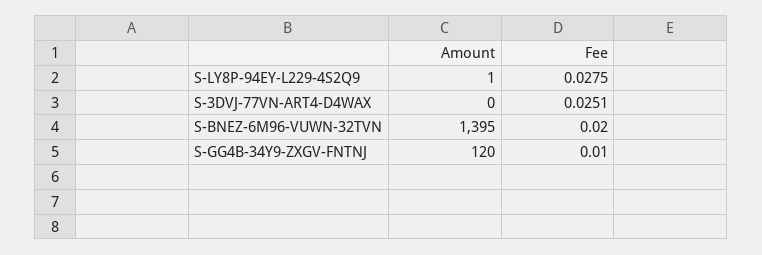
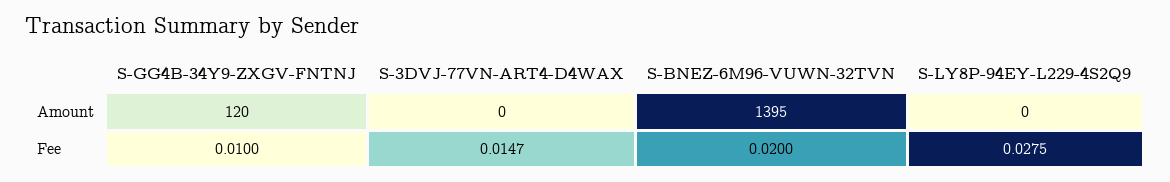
Amount, S-LY8P-94EY-L229-4S2Q9: 1 -> 0
Fee, S-3DVJ-77VN-ART4-D4WAX: 0.0251 -> 0.0147

